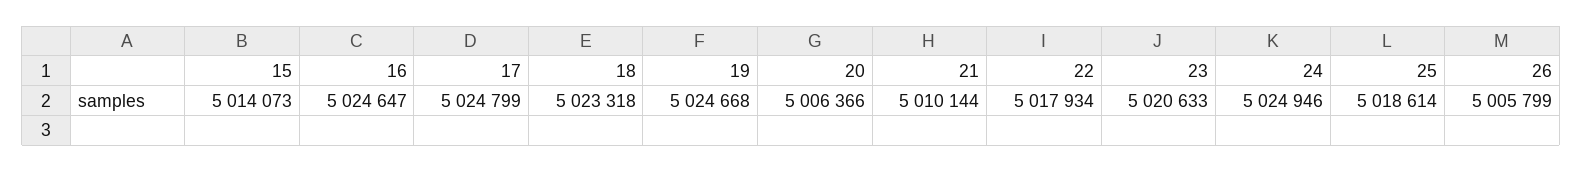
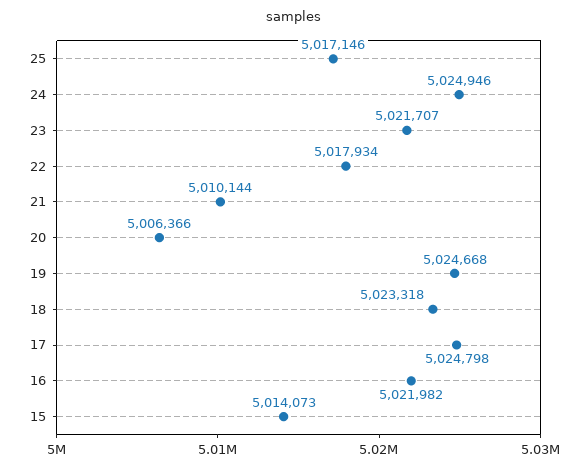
16: 5024647 -> 5021982
17: 5024799 -> 5024798
23: 5020633 -> 5021707
25: 5018614 -> 5017146
26: 5005799 -> none

